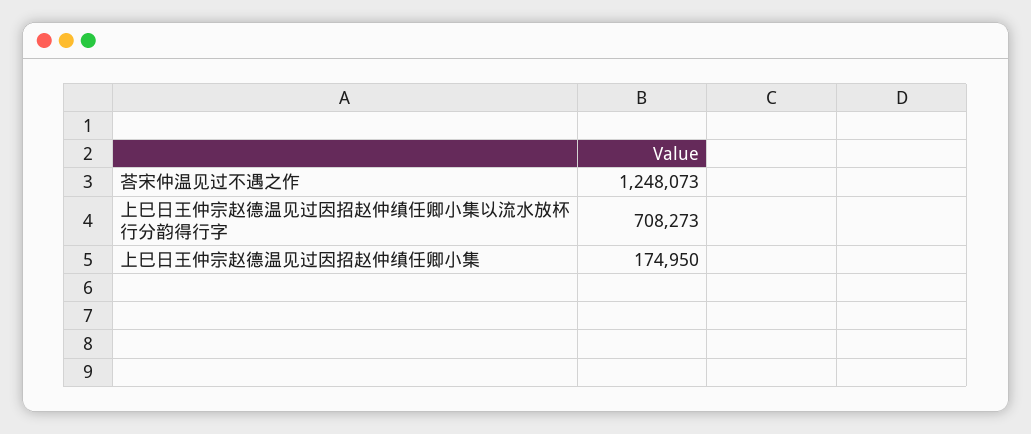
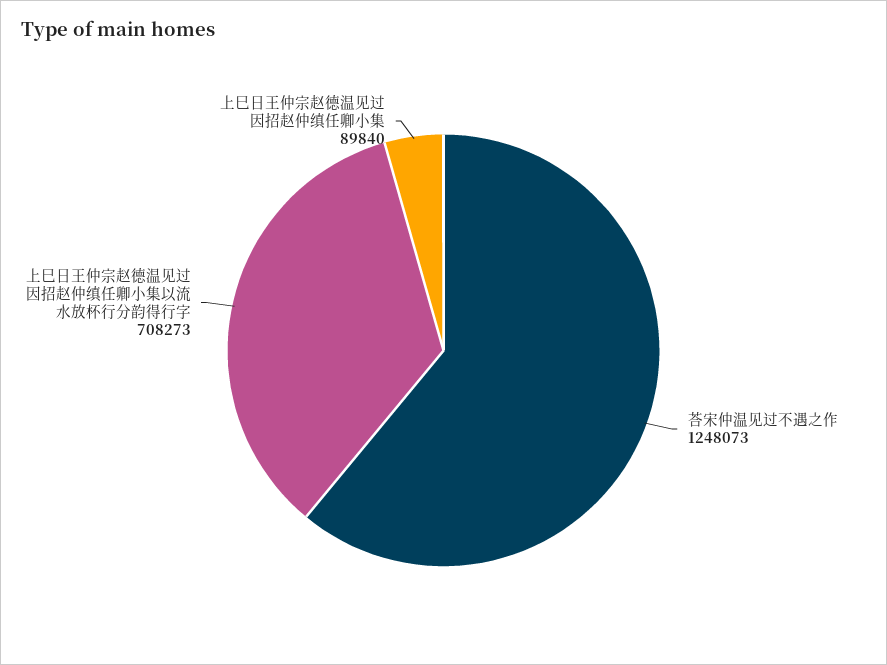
上巳日王仲宗赵德温见过因招赵仲缜任卿小集: 174950 -> 89840

